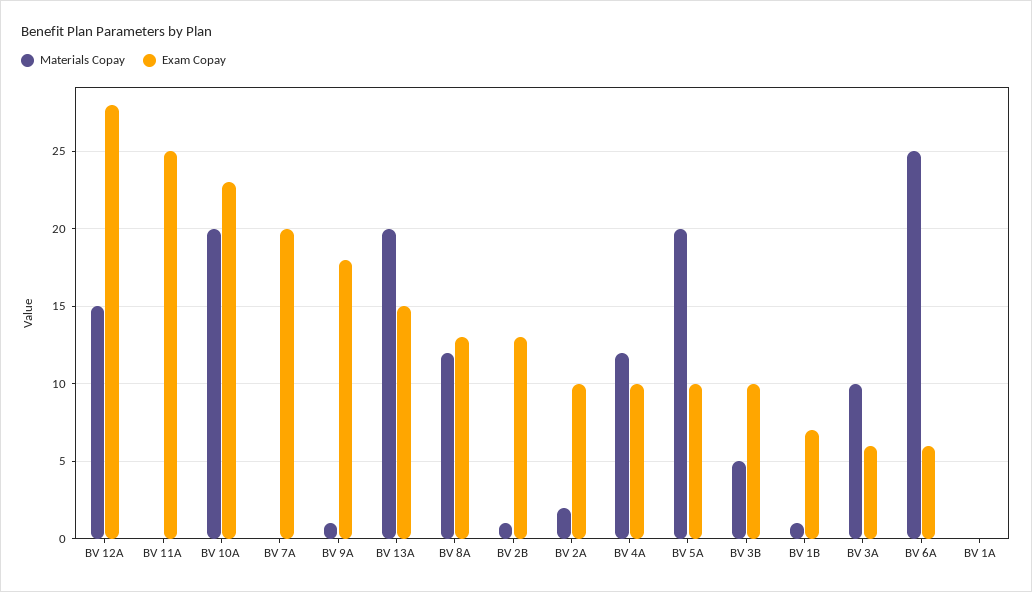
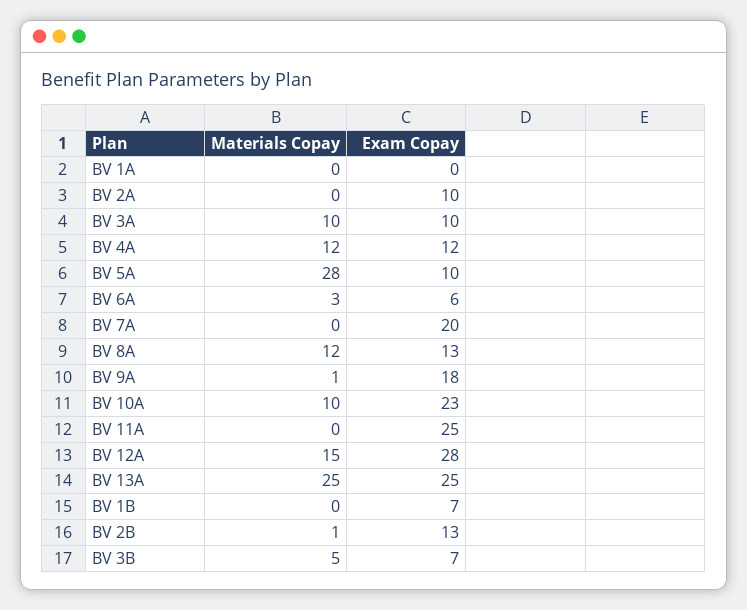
Materials Copay, BV 10A: 20 -> 10
Materials Copay, BV 13A: 20 -> 25
Exam Copay, BV 13A: 15 -> 25
Materials Copay, BV 2A: 2 -> 0
Exam Copay, BV 4A: 10 -> 12
Materials Copay, BV 5A: 20 -> 28
Exam Copay, BV 3B: 10 -> 7
Materials Copay, BV 1B: 1 -> 0
Exam Copay, BV 3A: 6 -> 10
Materials Copay, BV 6A: 25 -> 3

